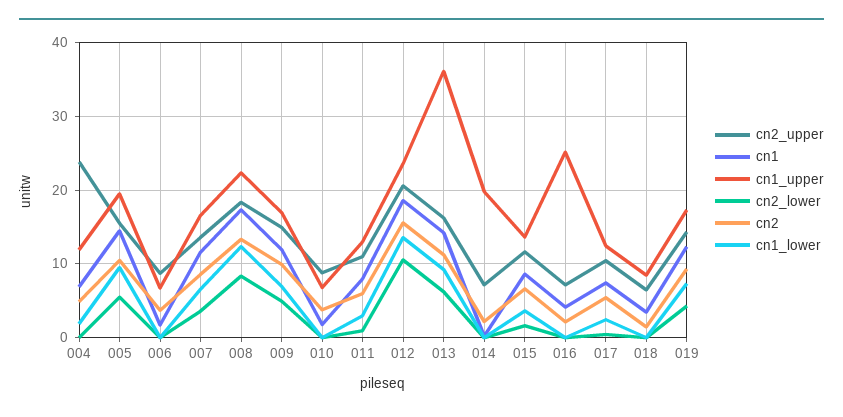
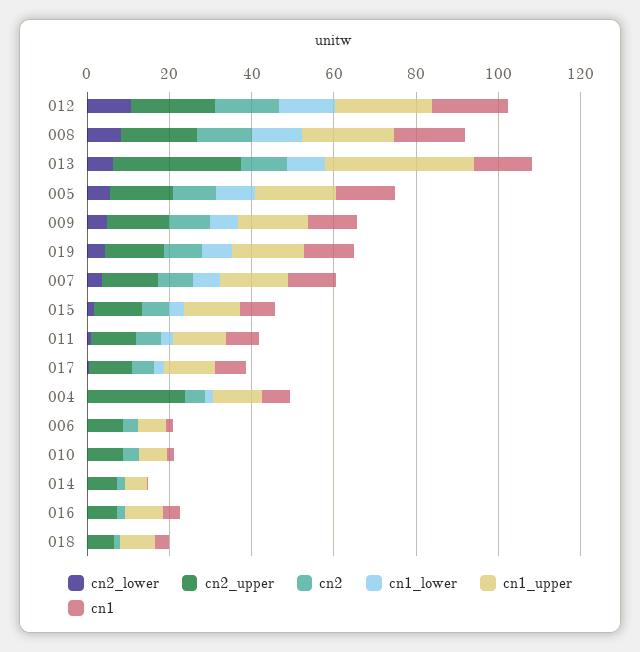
cn2_upper, 013: 16 -> 30
cn1_upper, 014: 20 -> 5
cn1_upper, 016: 25 -> 10

